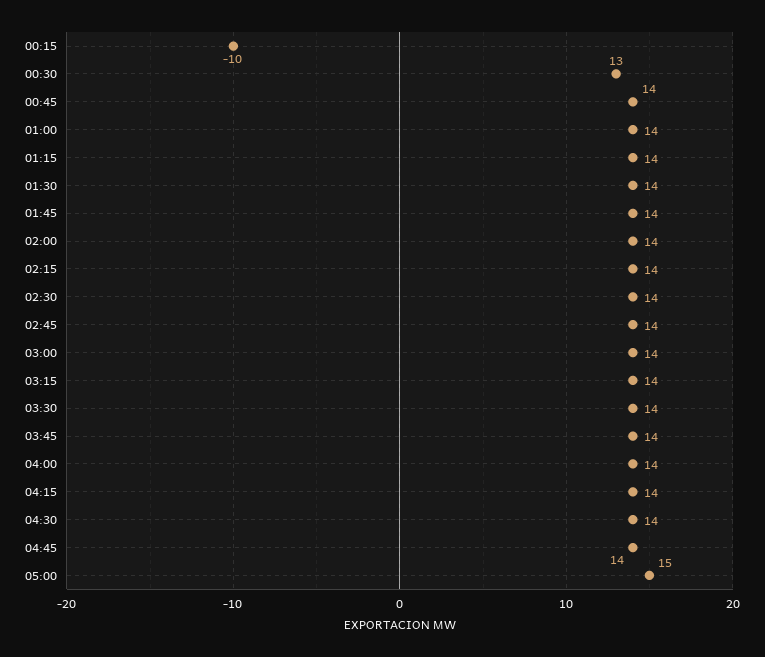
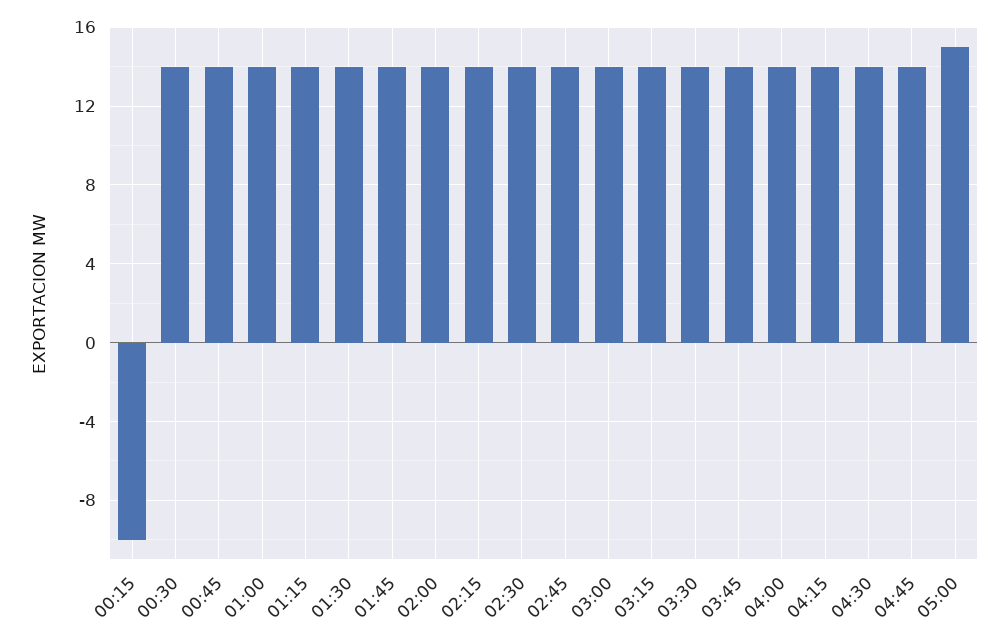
00:30: 13 -> 14

